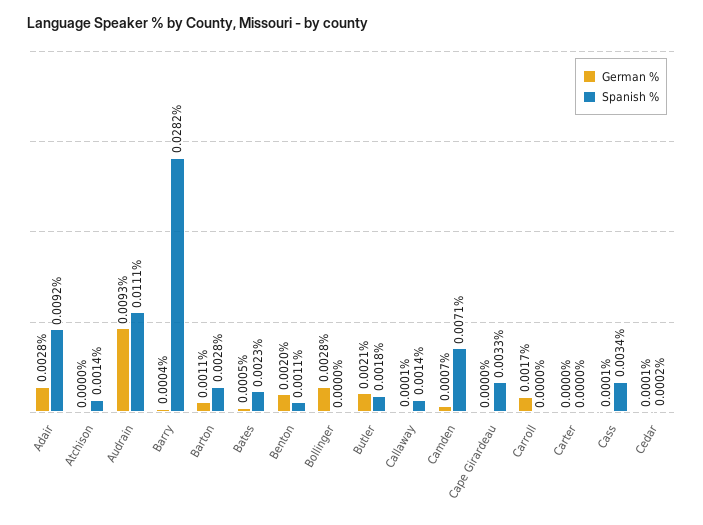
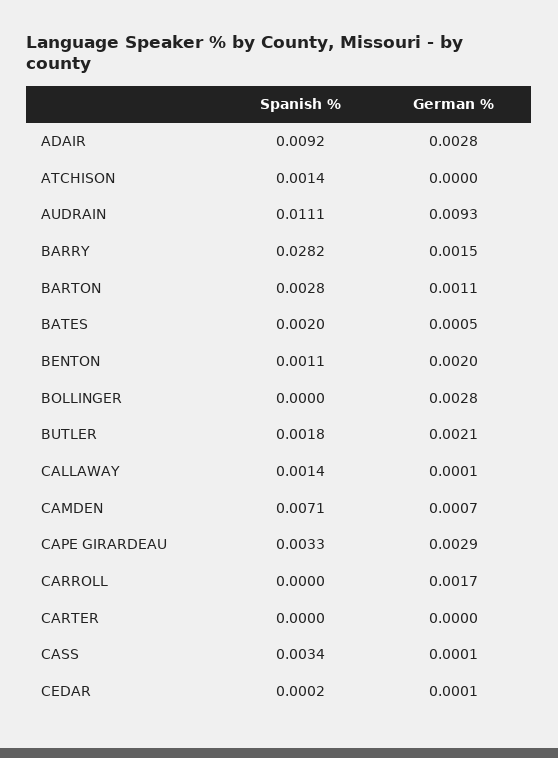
German %, Barry: 0.0004 -> 0.0015
Spanish %, Bates: 0.0023 -> 0.002
German %, Cape Girardeau: 0 -> 0.0029

